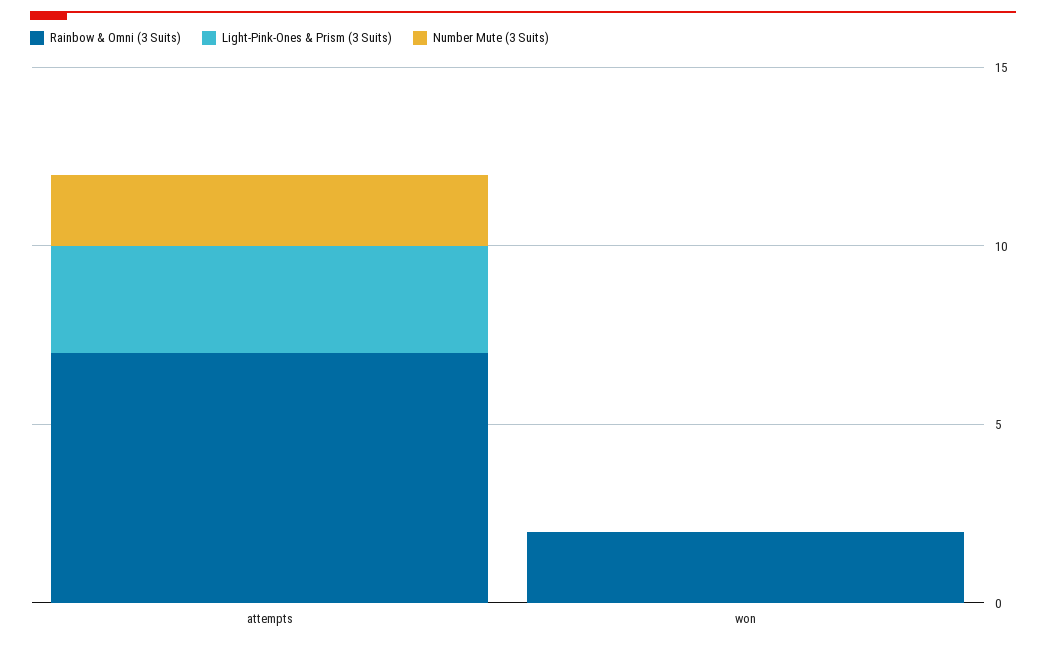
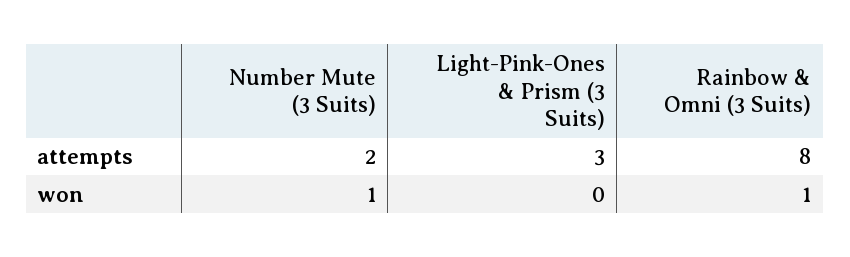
Rainbow & Omni (3 Suits), attempts: 7 -> 8
Rainbow & Omni (3 Suits), won: 2 -> 1
Number Mute (3 Suits), won: 0 -> 1

